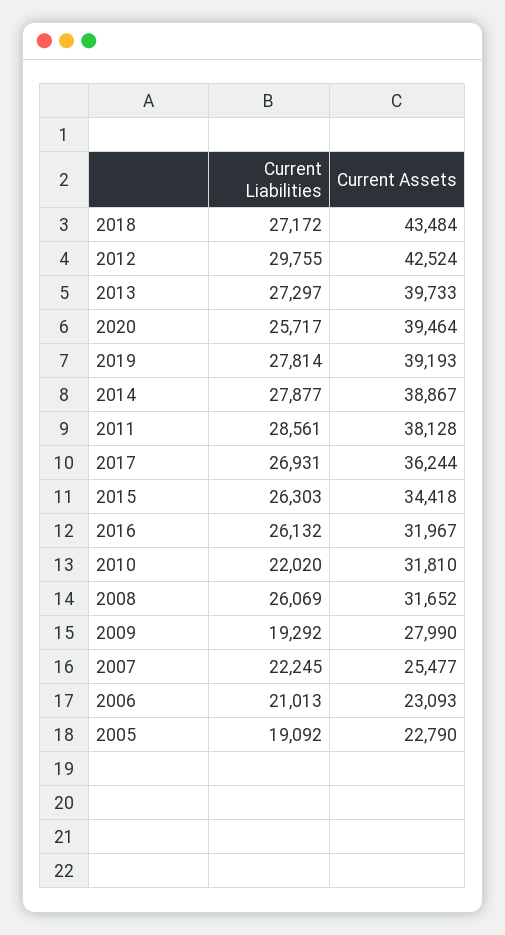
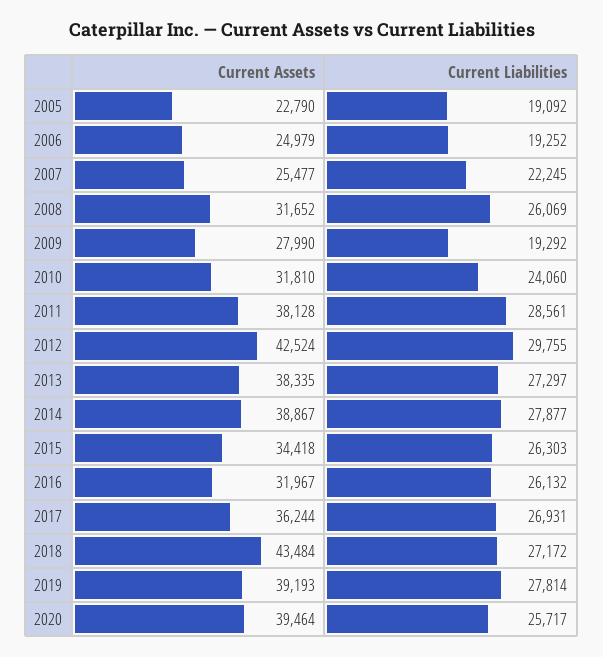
Current Assets, 2013: 39733 -> 38335
Current Liabilities, 2010: 22020 -> 24060
Current Liabilities, 2006: 21013 -> 19252
Current Assets, 2006: 23093 -> 24979

